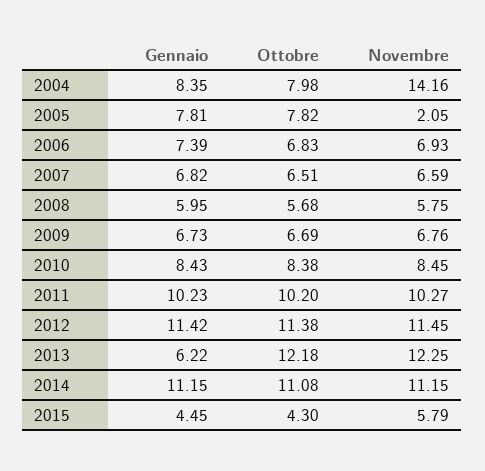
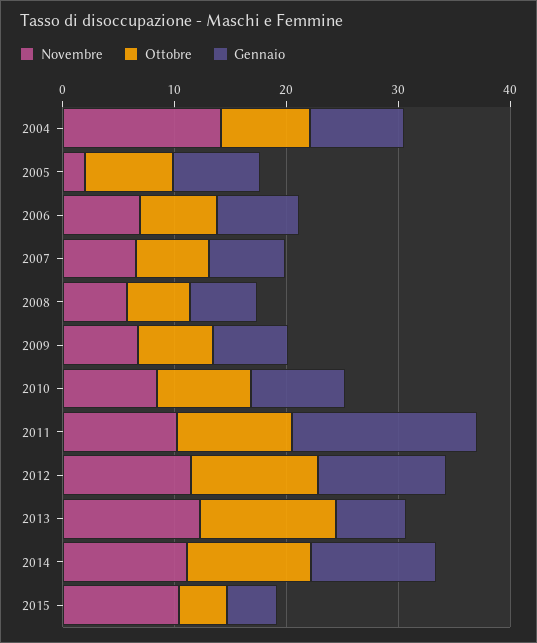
Gennaio, 2011: 10.23 -> 16
Novembre, 2015: 5.79 -> 10

